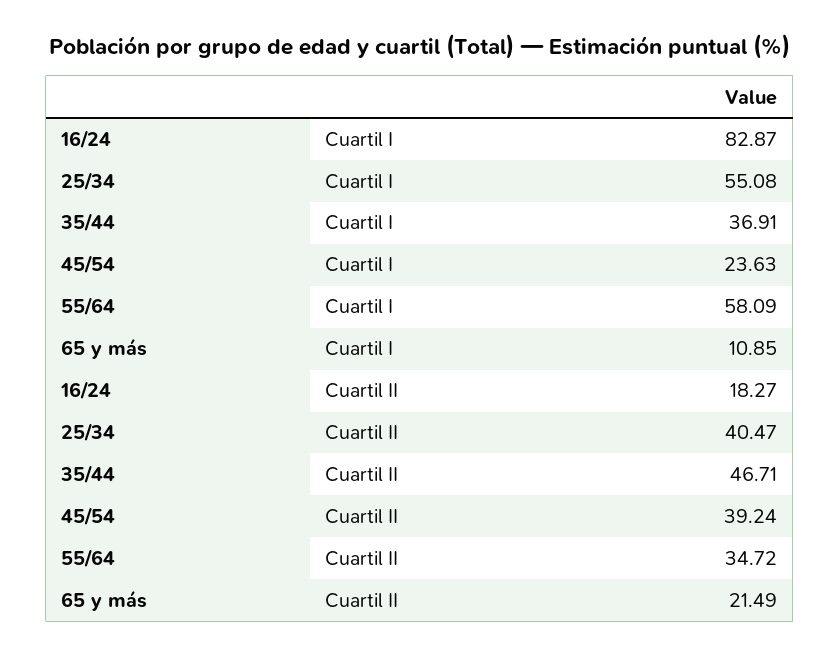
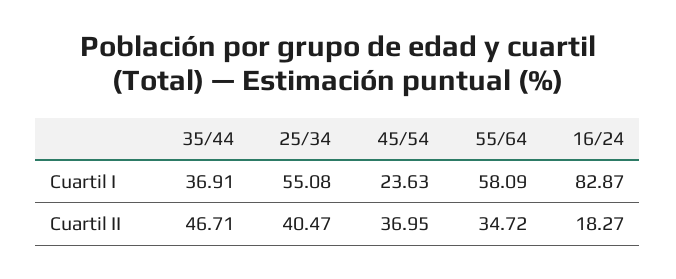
65 y más, Cuartil I: 10.85 -> none
45/54, Cuartil II: 39.24 -> 36.95
65 y más, Cuartil II: 21.49 -> none

